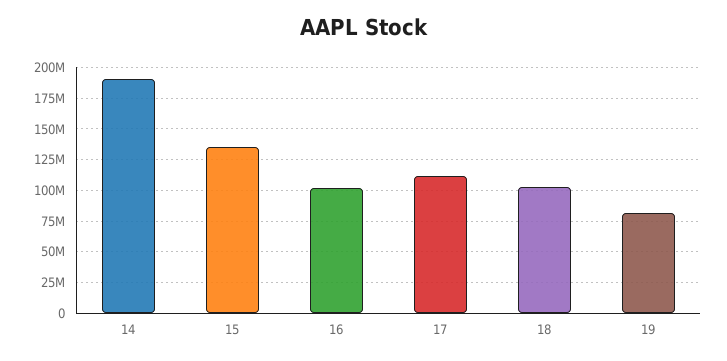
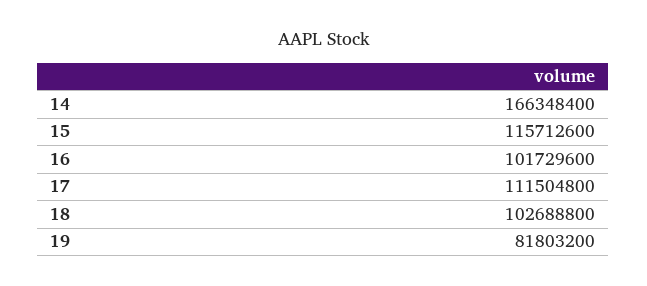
14: 190000000 -> 166348400
15: 135000000 -> 115712600

